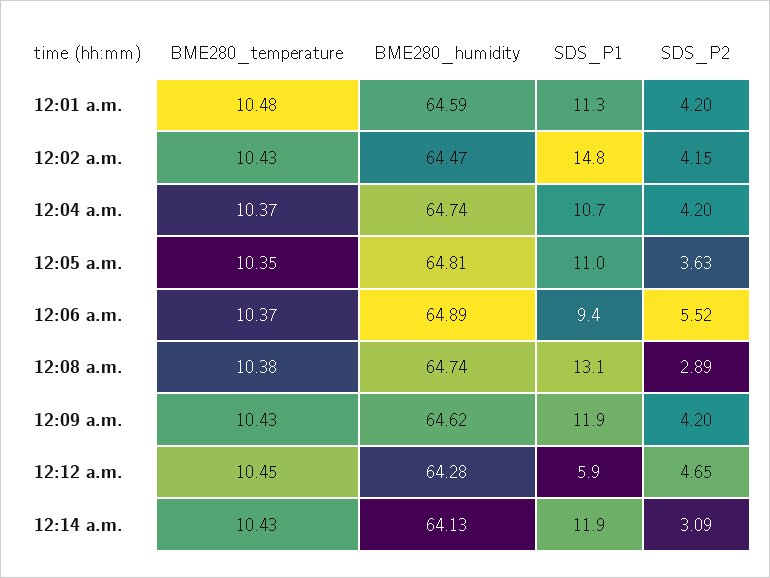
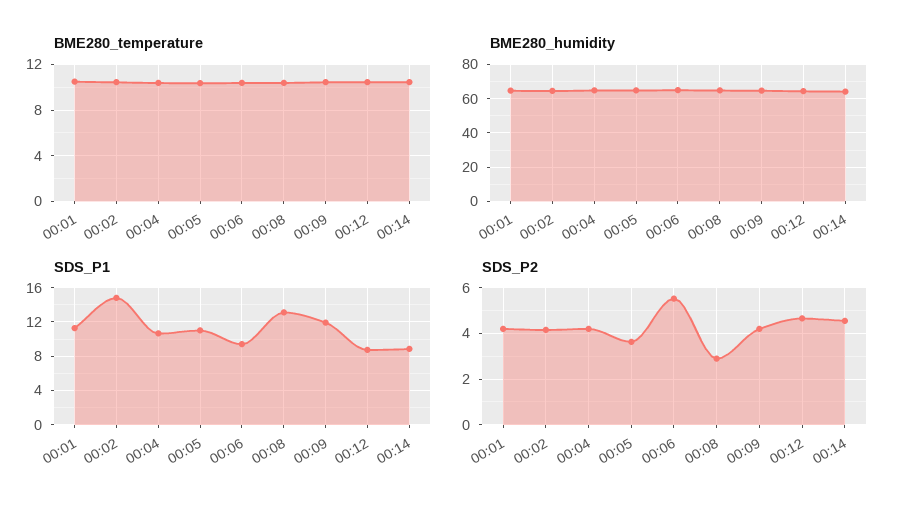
SDS_P1, 12:12 a.m.: 5.9 -> 9
SDS_P1, 12:14 a.m.: 11.9 -> 9
SDS_P2, 12:14 a.m.: 3.09 -> 4.5

